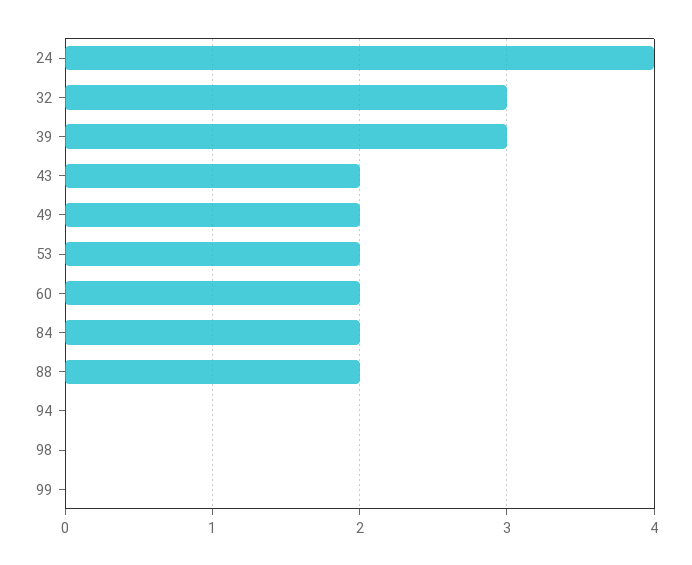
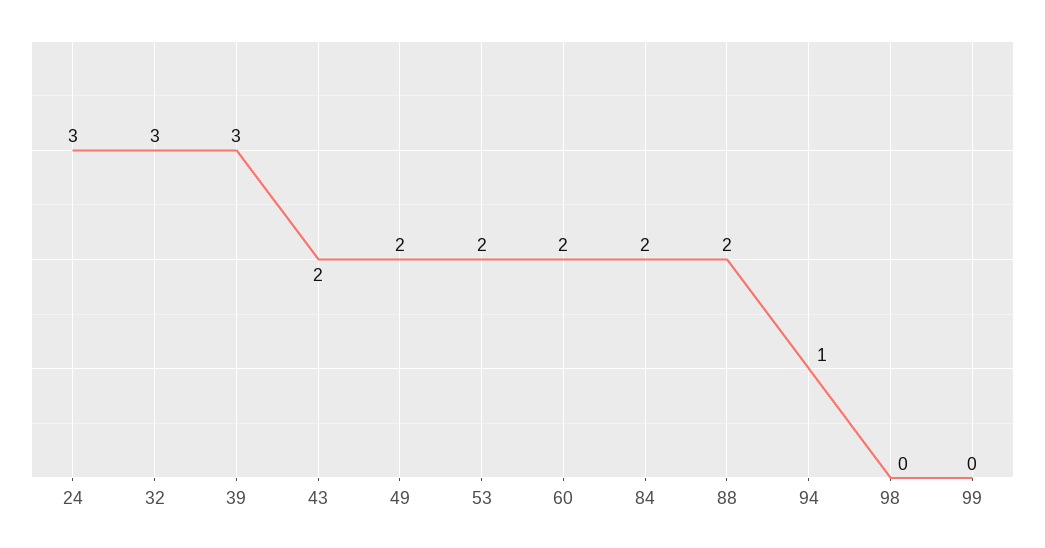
24: 4 -> 3
94: 0 -> 1

